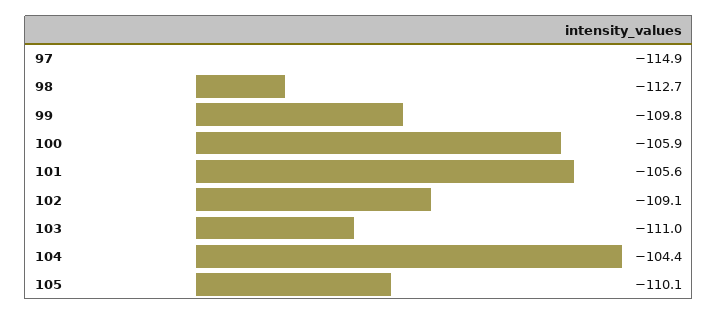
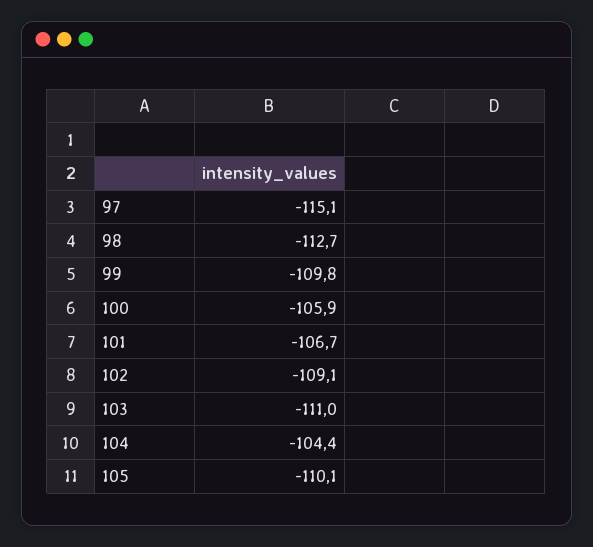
97: -114.9 -> -115.1
101: -105.6 -> -106.7

